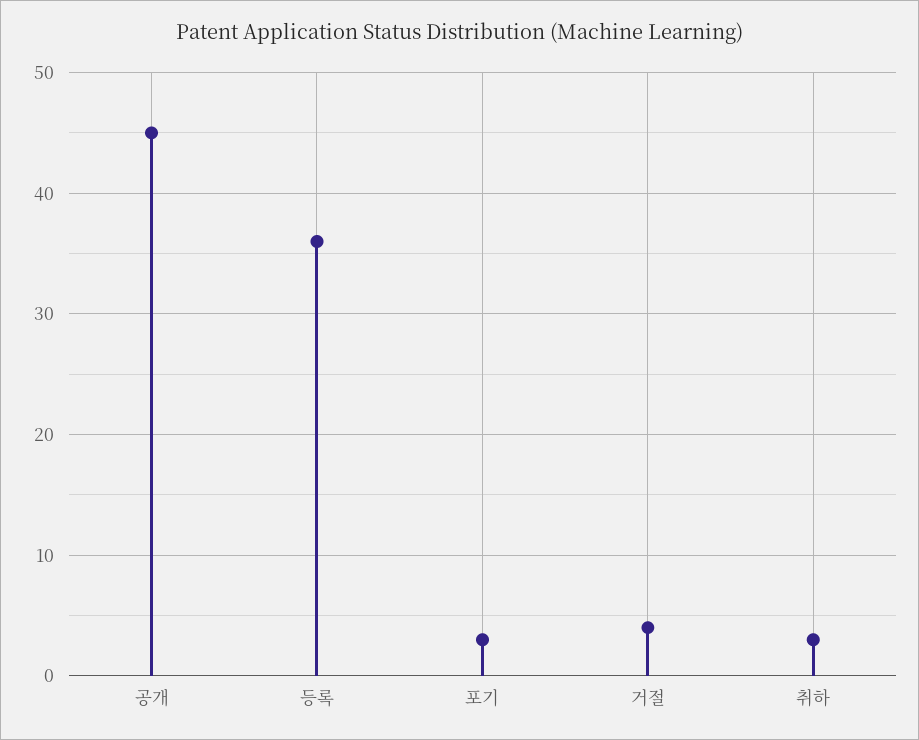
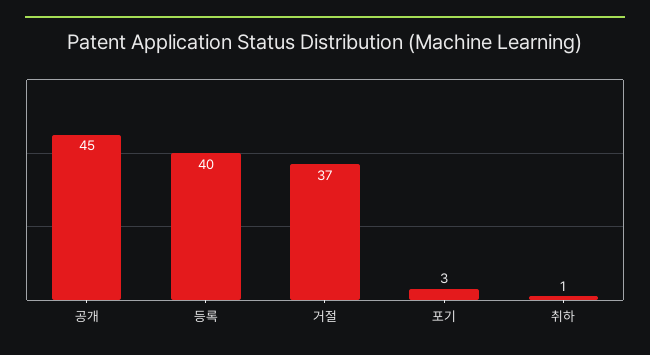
등록: 36 -> 40
거절: 4 -> 37
취하: 3 -> 1

